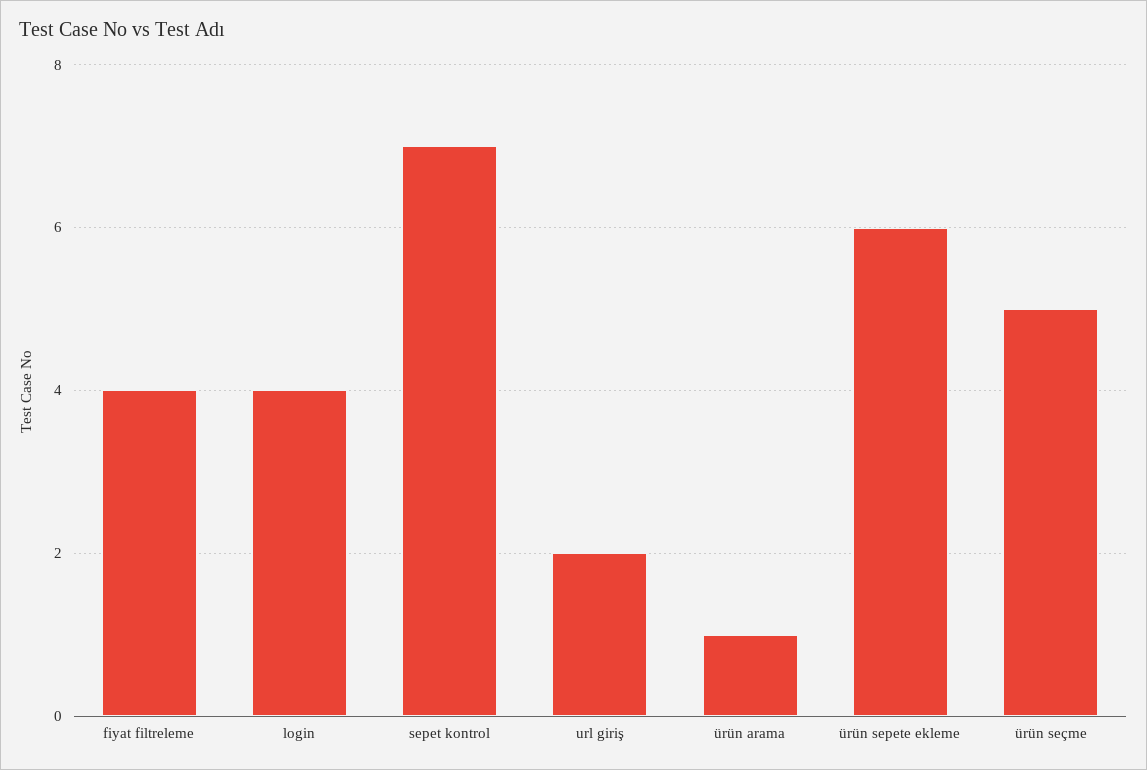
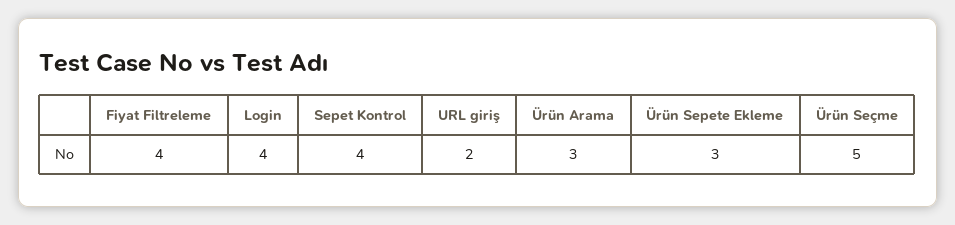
sepet kontrol: 7 -> 4
ürün arama: 1 -> 3
ürün sepete ekleme: 6 -> 3

